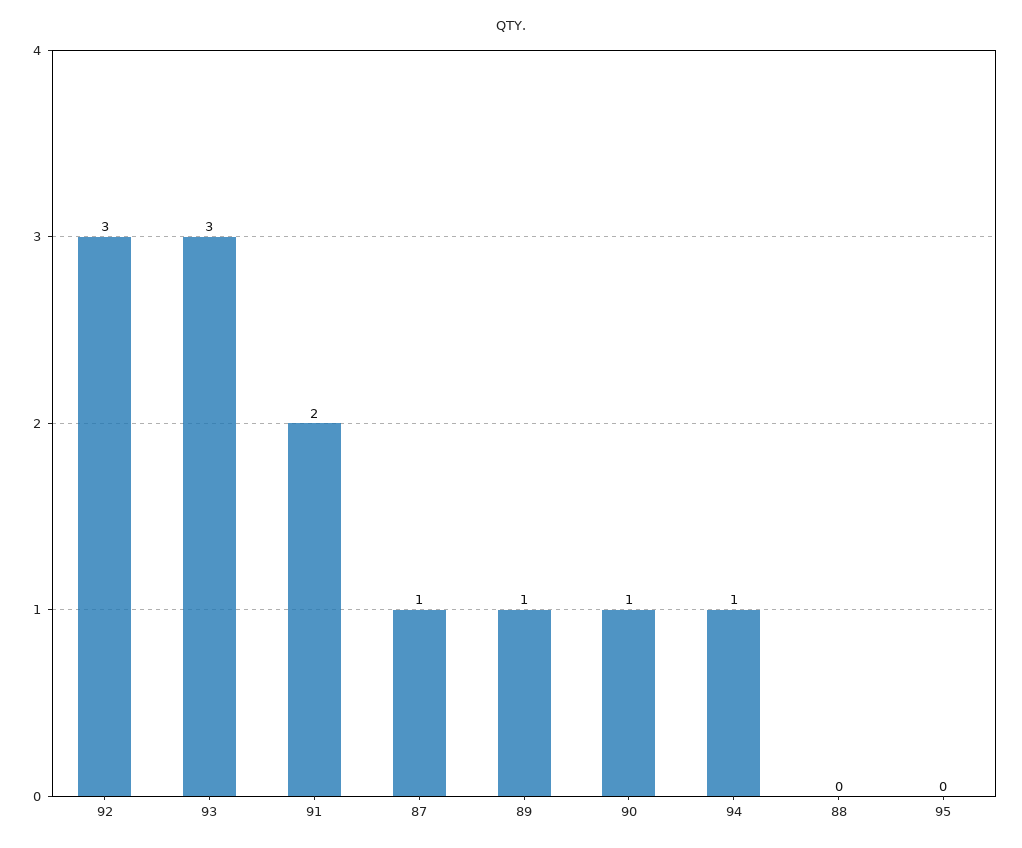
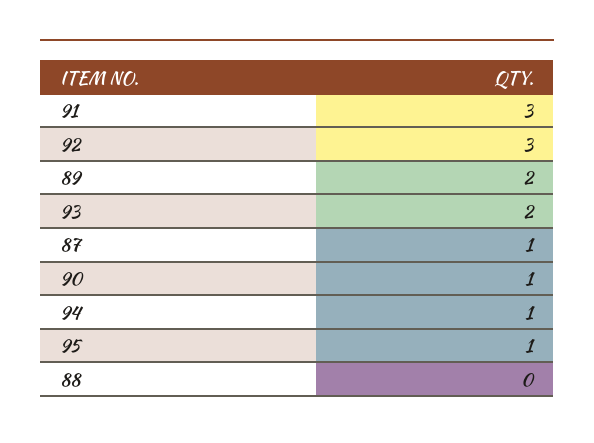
93: 3 -> 2
91: 2 -> 3
89: 1 -> 2
95: 0 -> 1

